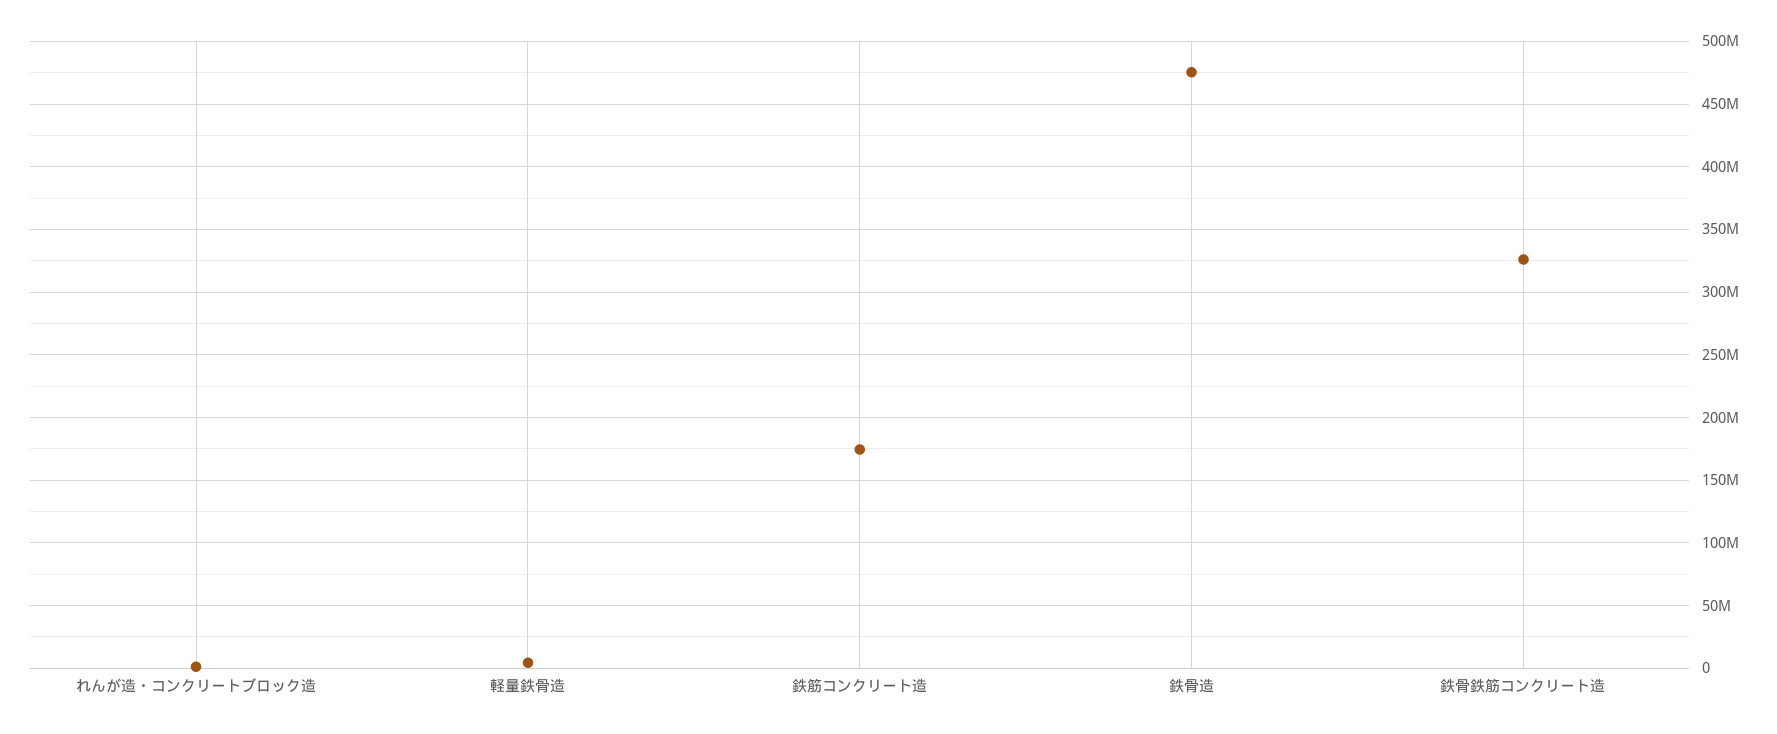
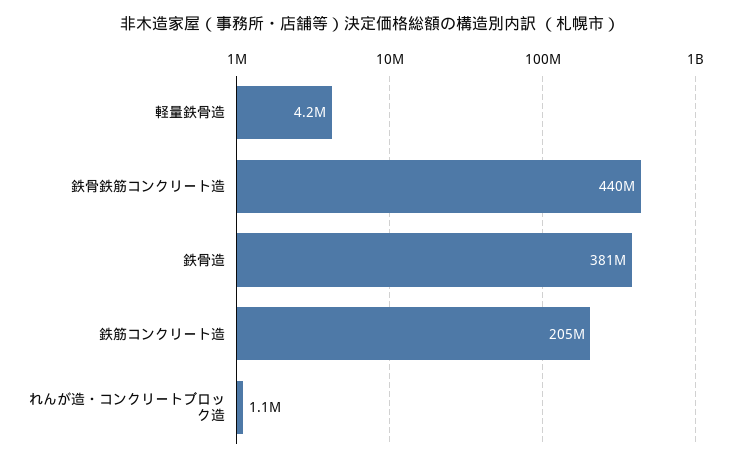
鉄筋コンクリート造: 175000000 -> 205000000
鉄骨造: 475000000 -> 381000000
鉄骨鉄筋コンクリート造: 325000000 -> 440000000

